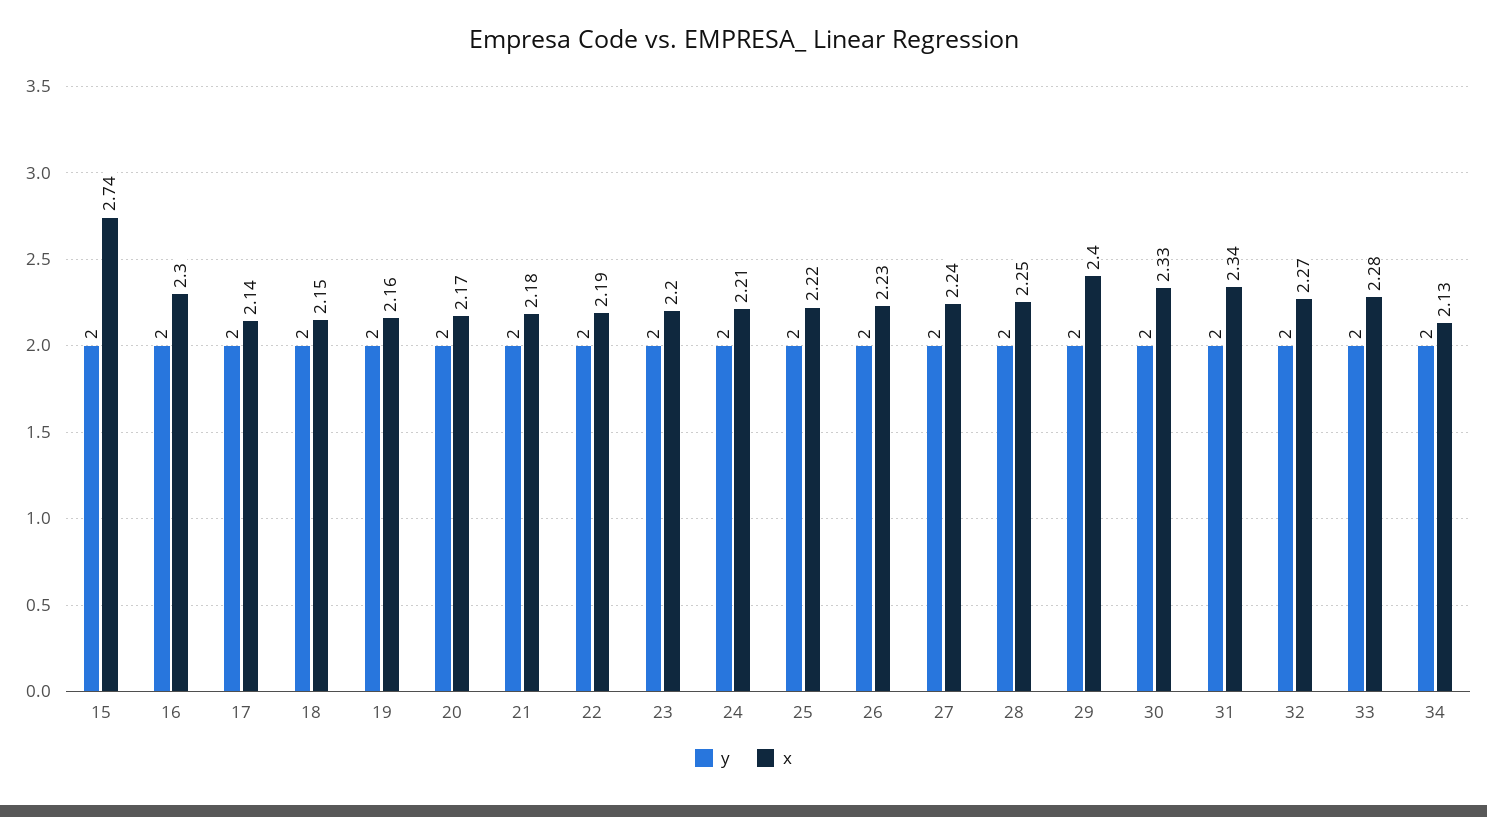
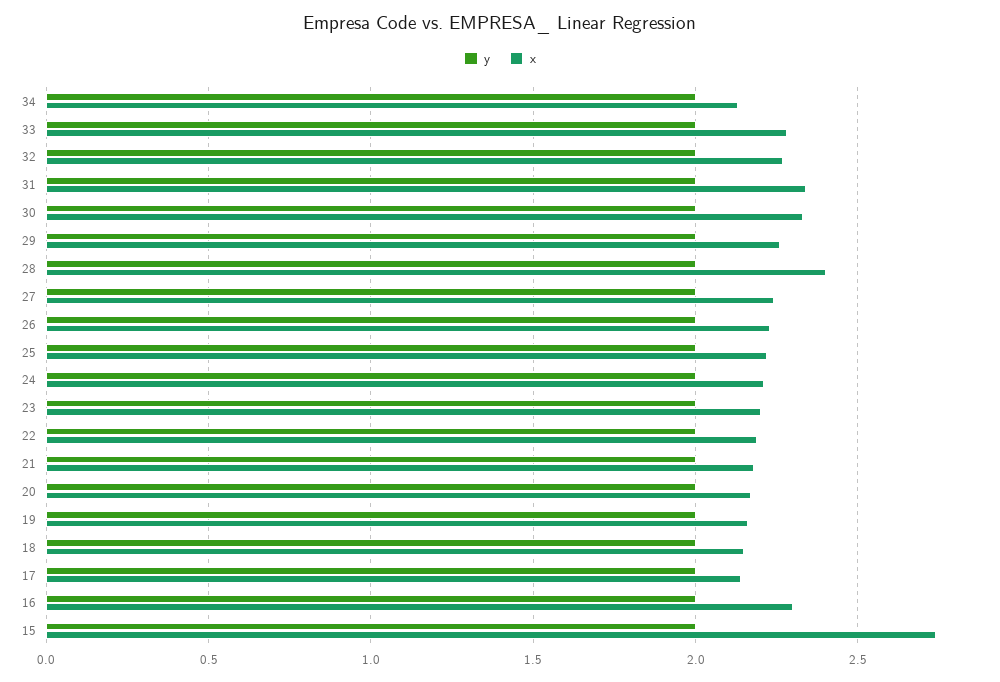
x, 28: 2.25 -> 2.4
x, 29: 2.4 -> 2.25

